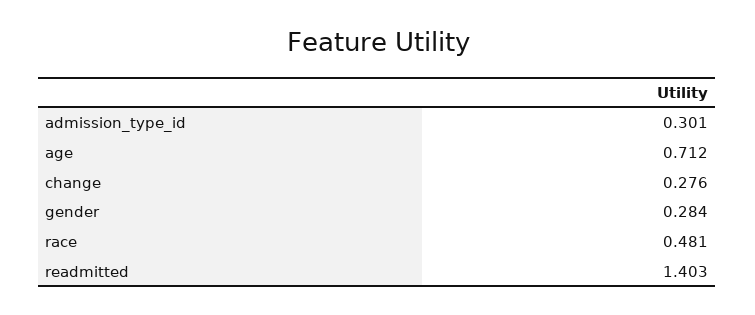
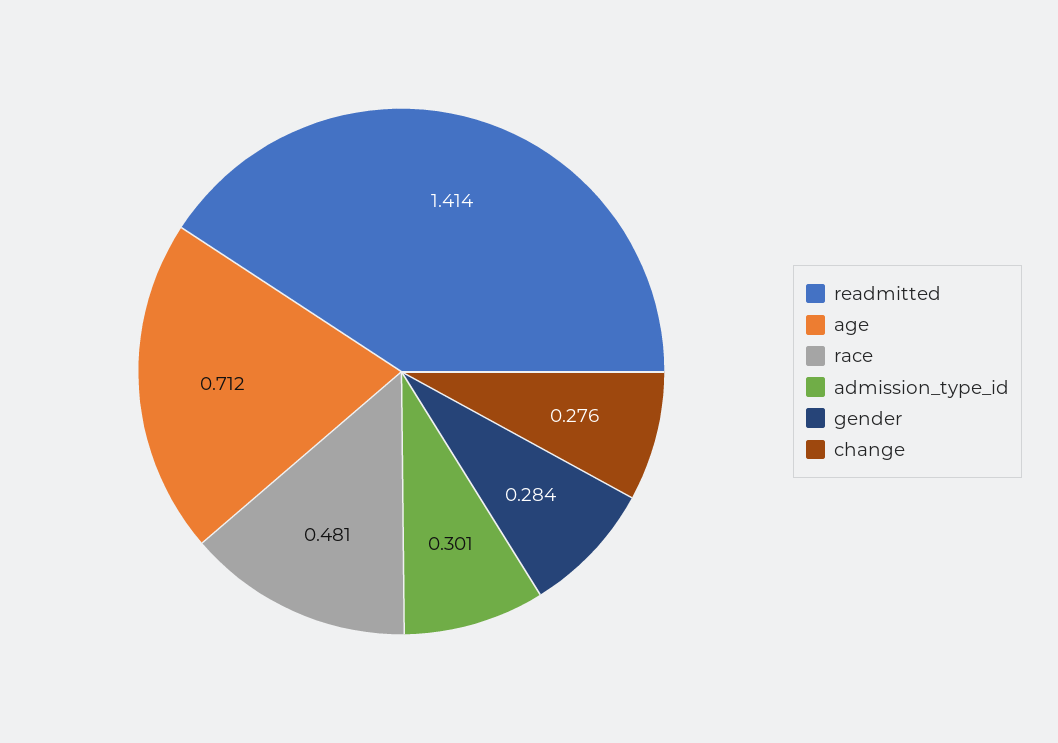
readmitted: 1.403 -> 1.414

